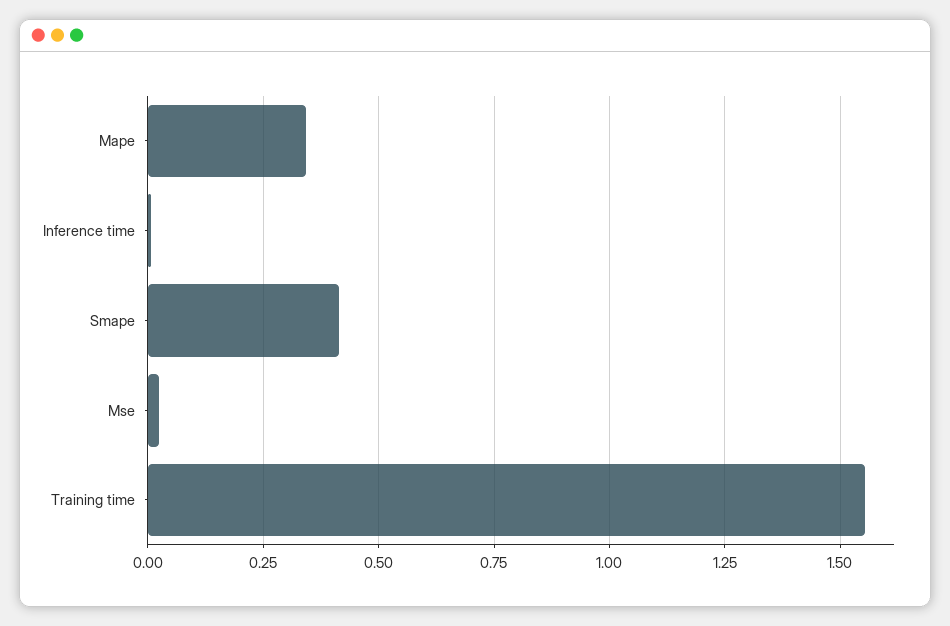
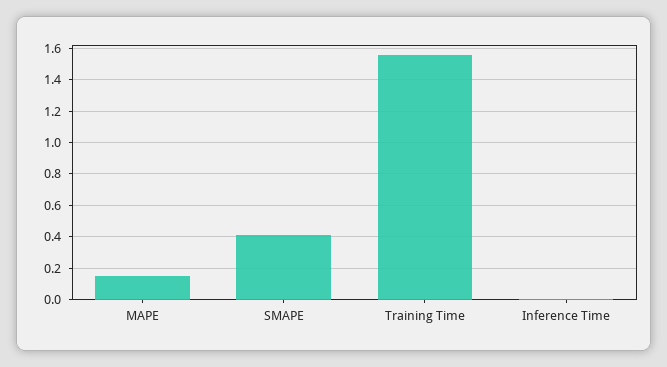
Mape: 0.35 -> 0.15
Mse: 0.025 -> none

